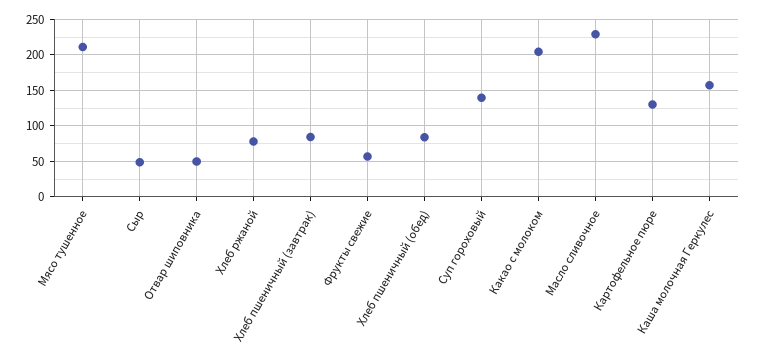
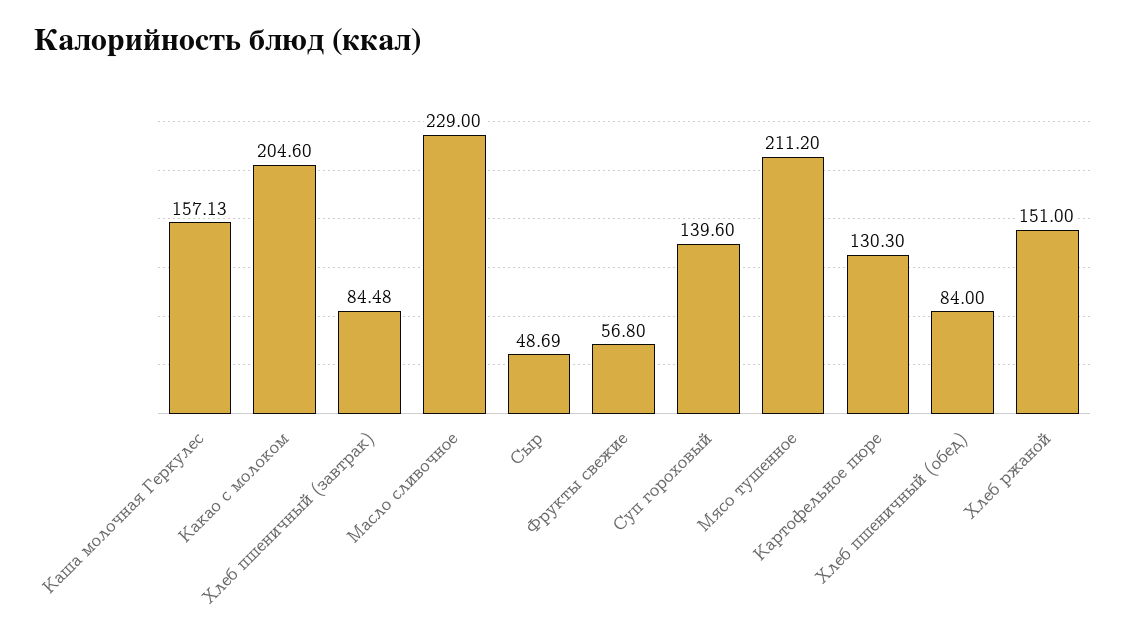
Отвар шиповника: 50 -> none
Хлеб ржаной: 80 -> 151

